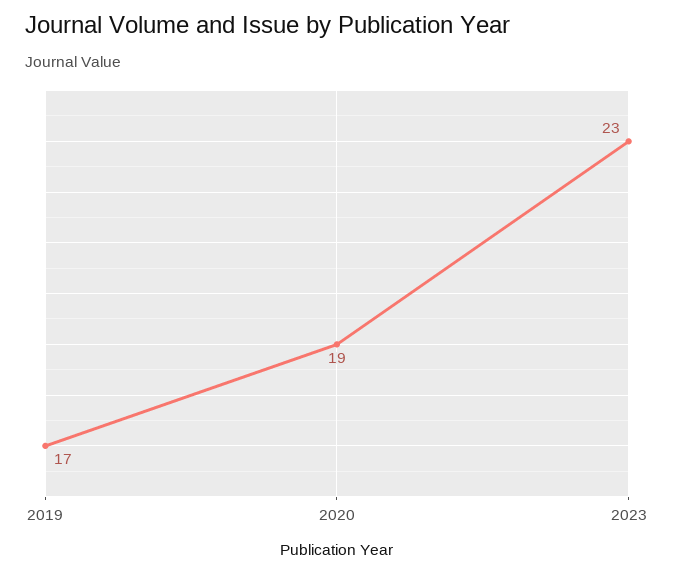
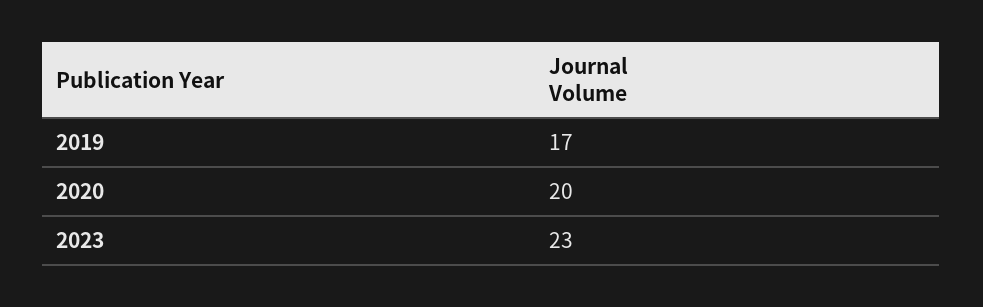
2020: 19 -> 20

